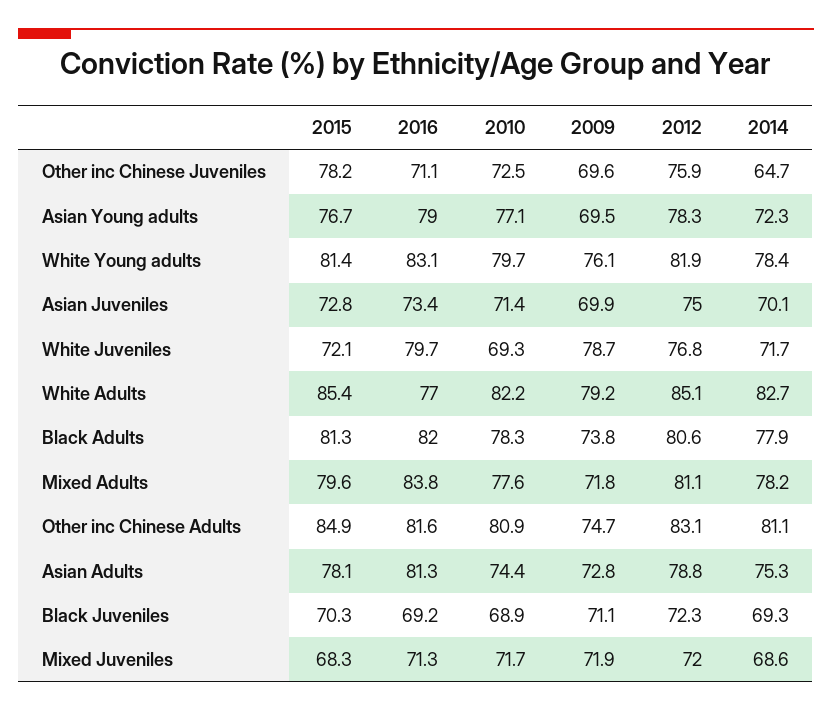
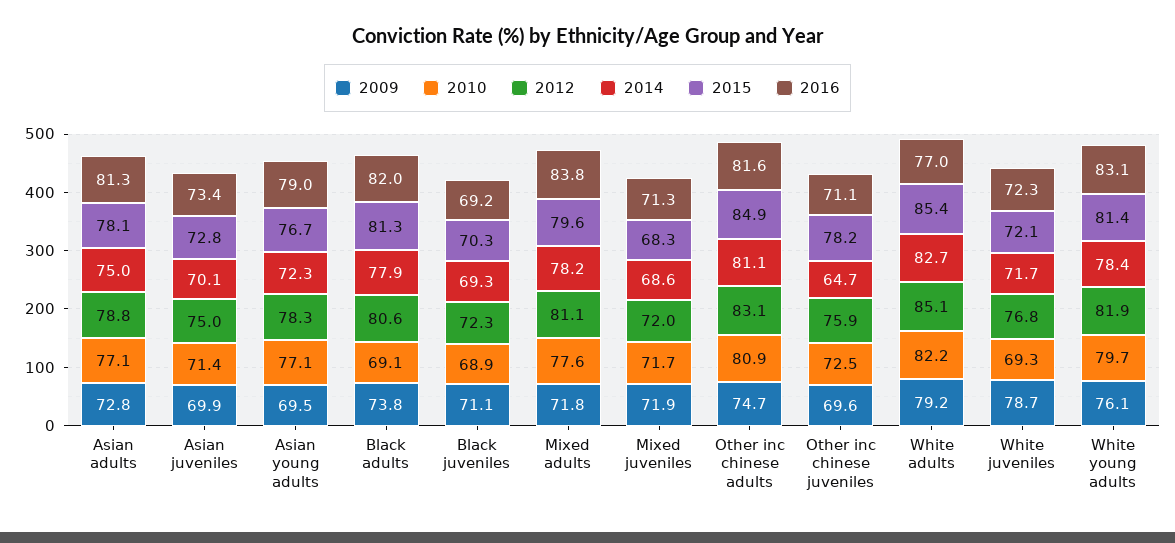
2016, White Juveniles: 79.7 -> 72.3
2010, Black Adults: 78.3 -> 69.1
2010, Asian Adults: 74.4 -> 77.1
2014, Asian Adults: 75.3 -> 75

